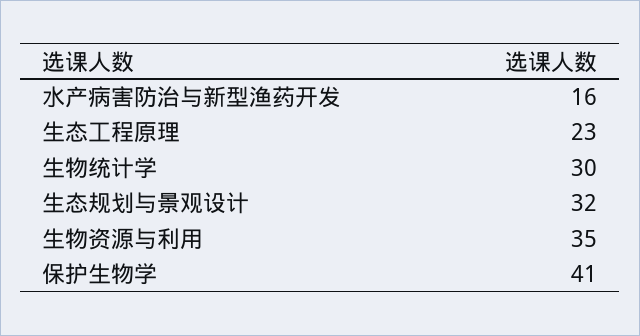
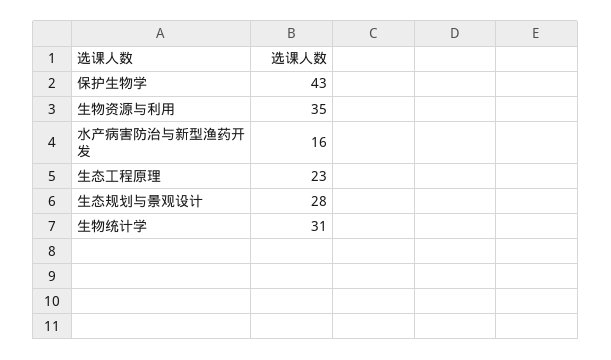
生物统计学: 30 -> 31
生态规划与景观设计: 32 -> 28
保护生物学: 41 -> 43

